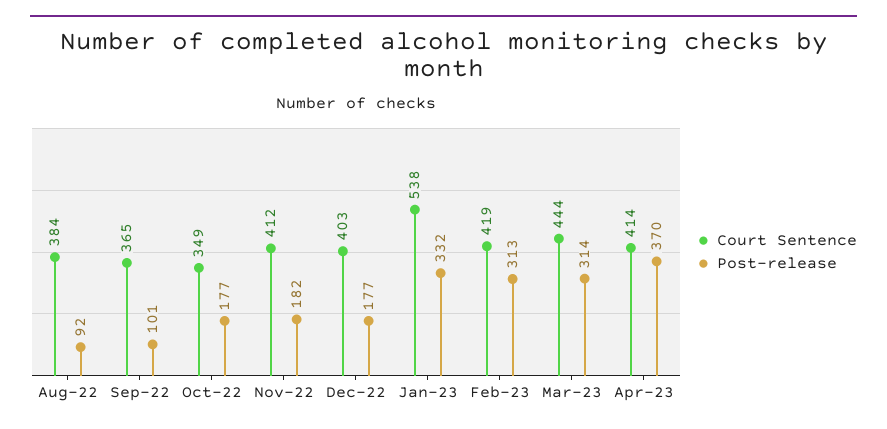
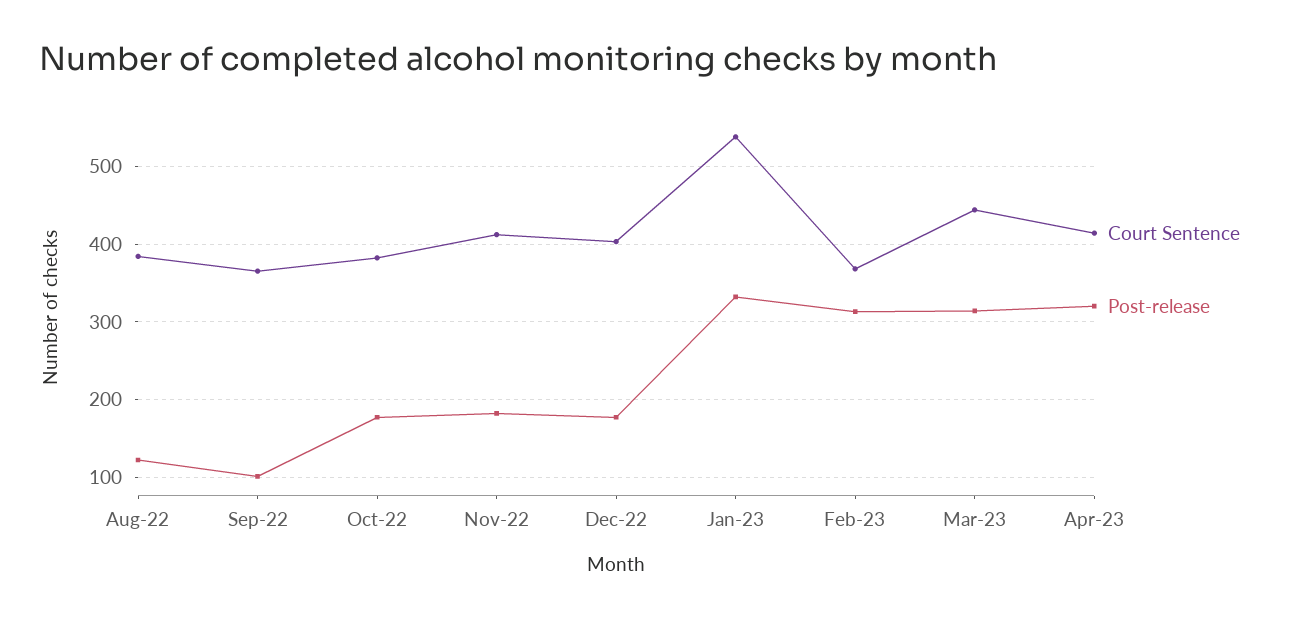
Post-release, Aug-22: 92 -> 120
Court Sentence, Oct-22: 349 -> 380
Court Sentence, Feb-23: 419 -> 370
Post-release, Apr-23: 370 -> 320

